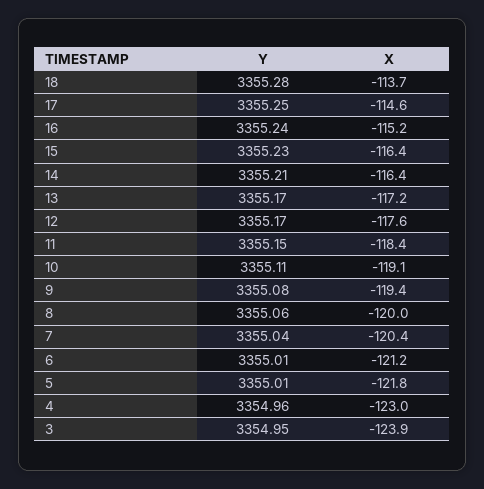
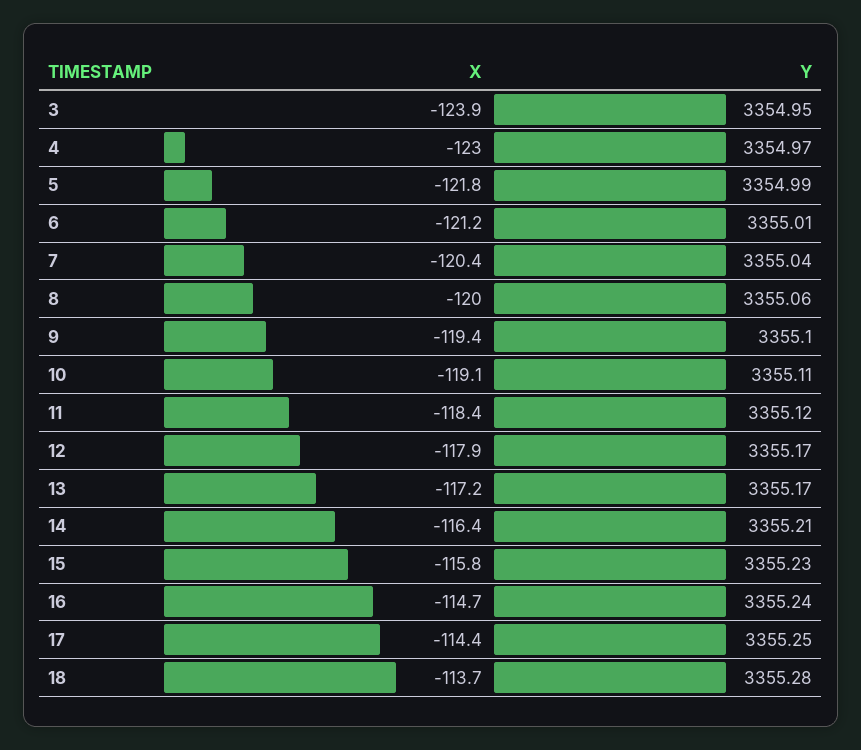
X, 17: -114.6 -> -114.4
X, 16: -115.2 -> -114.7
X, 15: -116.4 -> -115.8
X, 12: -117.6 -> -117.9
Y, 11: 3355.15 -> 3355.12
Y, 9: 3355.08 -> 3355.1
Y, 5: 3355.01 -> 3354.99
Y, 4: 3354.96 -> 3354.97

